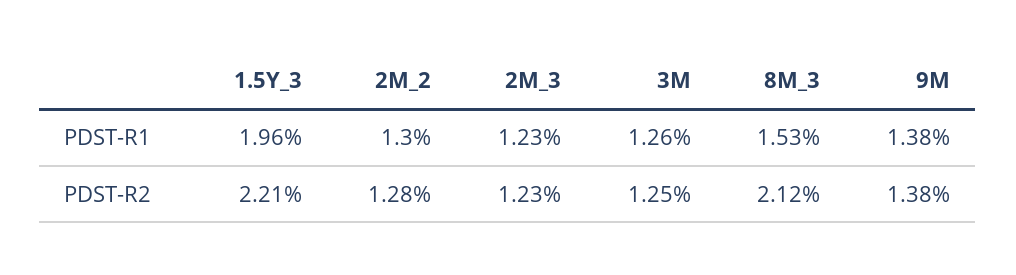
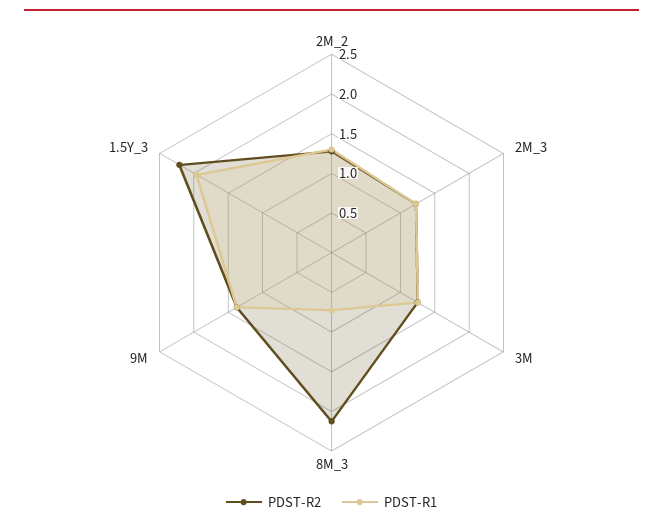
PDST-R1, 8M_3: 1.53 -> 0.75

